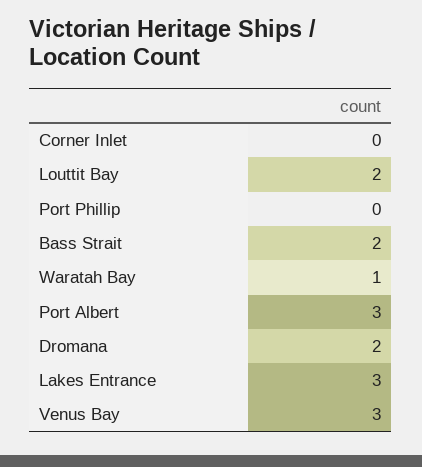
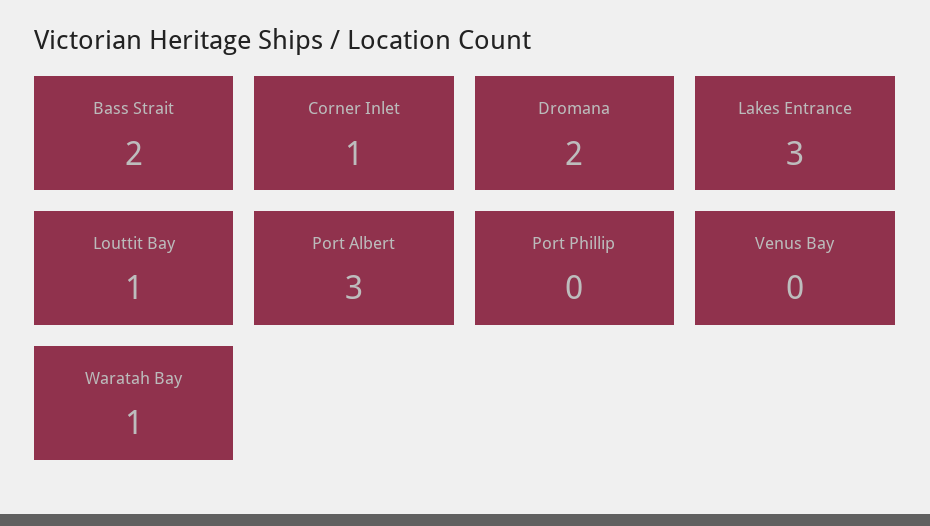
Corner Inlet: 0 -> 1
Louttit Bay: 2 -> 1
Venus Bay: 3 -> 0

